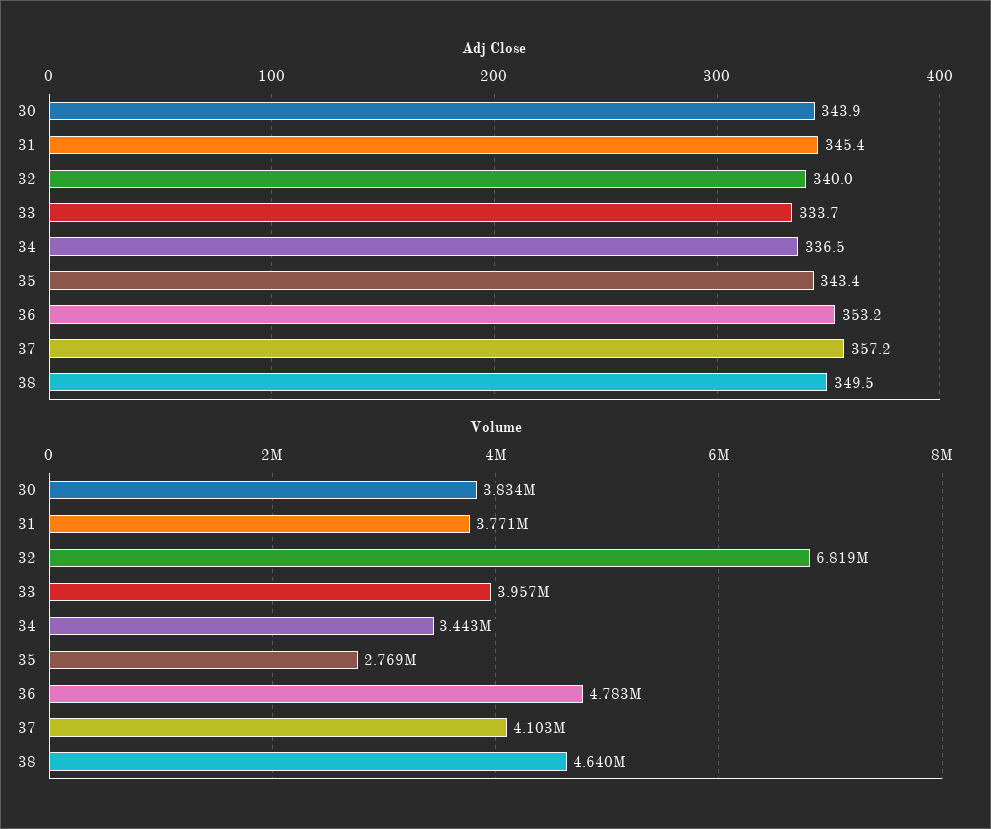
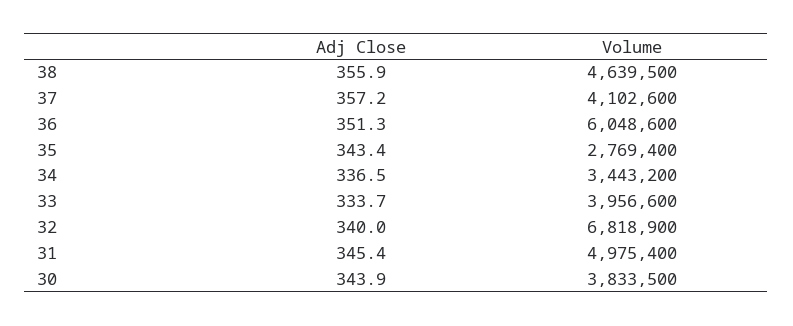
Adj Close, 36: 353.2 -> 351.3
Adj Close, 38: 349.5 -> 355.9
Volume, 31: 3771000 -> 4975400
Volume, 36: 4783000 -> 6048600

